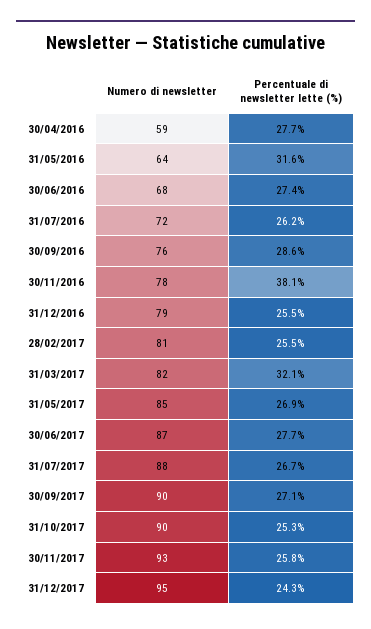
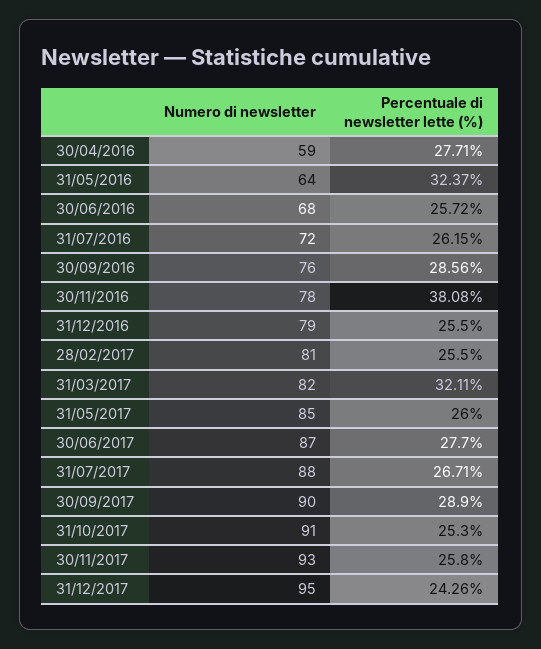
Percentuale di newsletter lette (%), 31/05/2016: 31.6 -> 32.37
Percentuale di newsletter lette (%), 30/06/2016: 27.4 -> 25.72
Percentuale di newsletter lette (%), 31/05/2017: 26.9 -> 26
Percentuale di newsletter lette (%), 30/09/2017: 27.1 -> 28.9
Numero di newsletter, 31/10/2017: 90 -> 91

